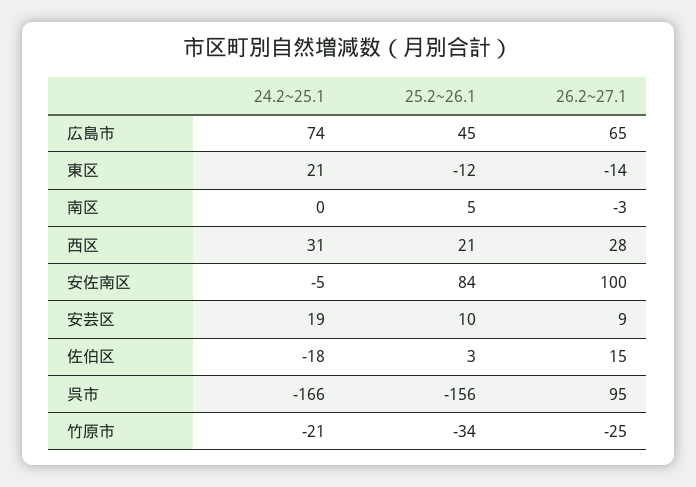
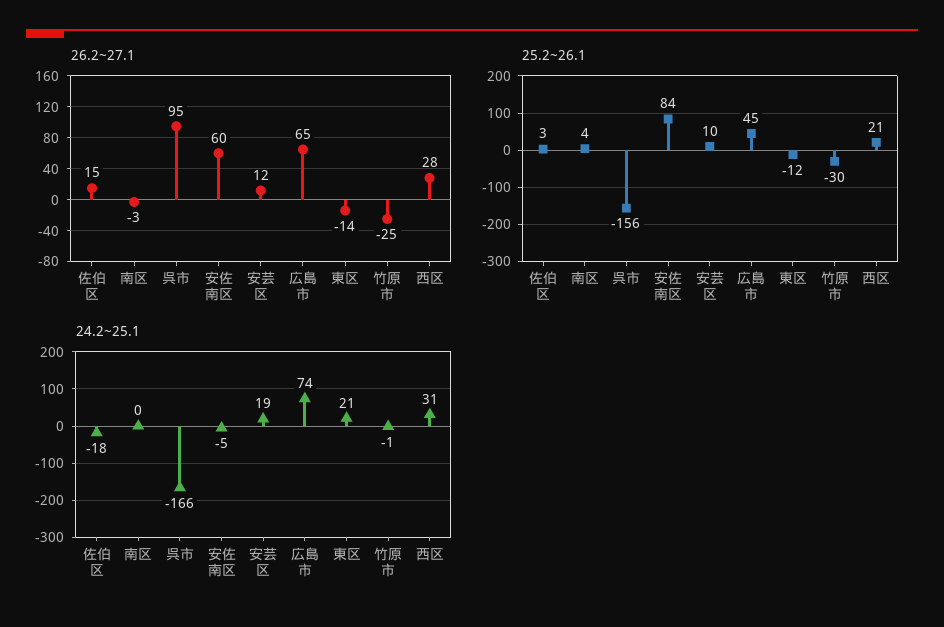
25.2~26.1, 南区: 5 -> 4
26.2~27.1, 安佐南区: 100 -> 60
26.2~27.1, 安芸区: 9 -> 12
24.2~25.1, 竹原市: -21 -> -1
25.2~26.1, 竹原市: -34 -> -30

